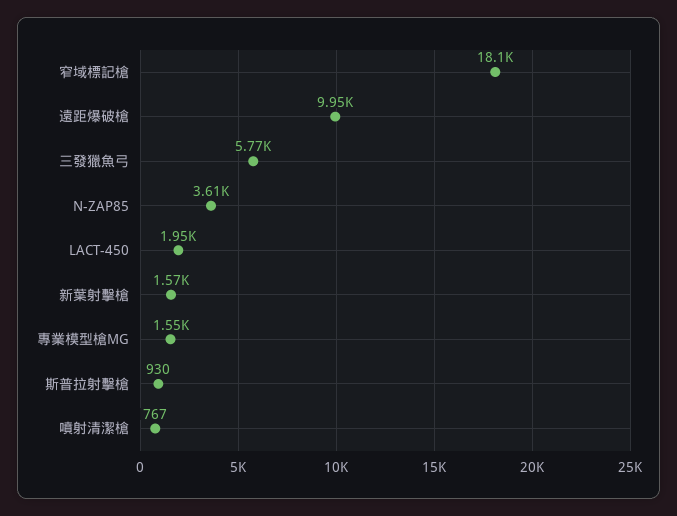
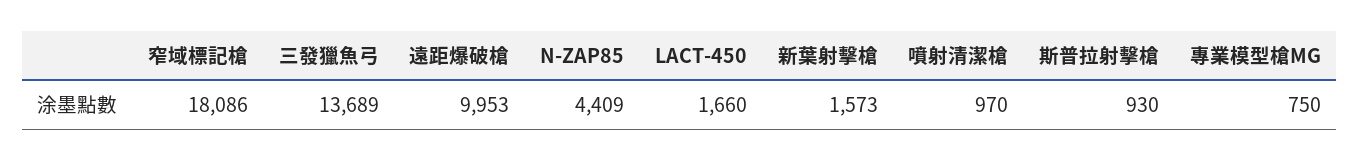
三發獵魚弓: 5770 -> 13689
N-ZAP85: 3610 -> 4409
LACT-450: 1950 -> 1660
專業模型槍MG: 1550 -> 750
噴射清潔槍: 767 -> 970

